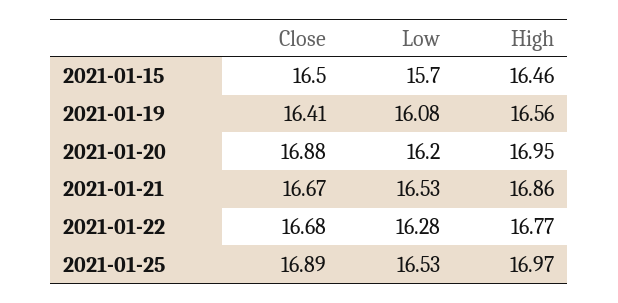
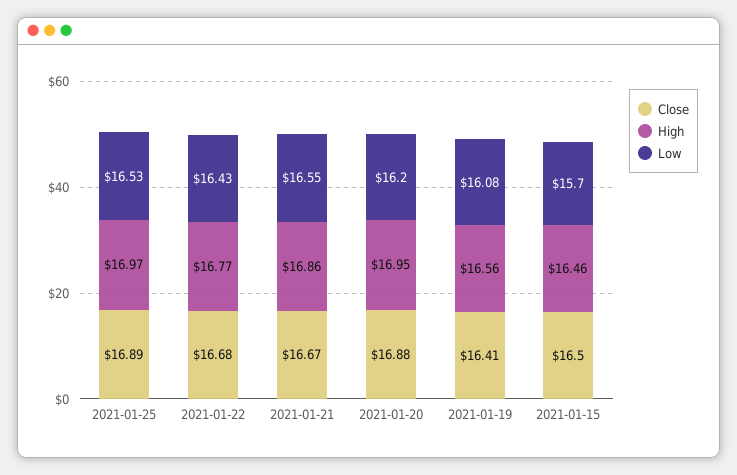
Low, 2021-01-21: 16.53 -> 16.55
Low, 2021-01-22: 16.28 -> 16.43

